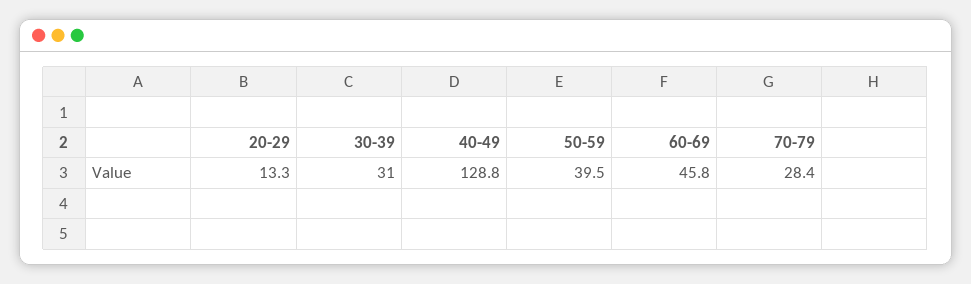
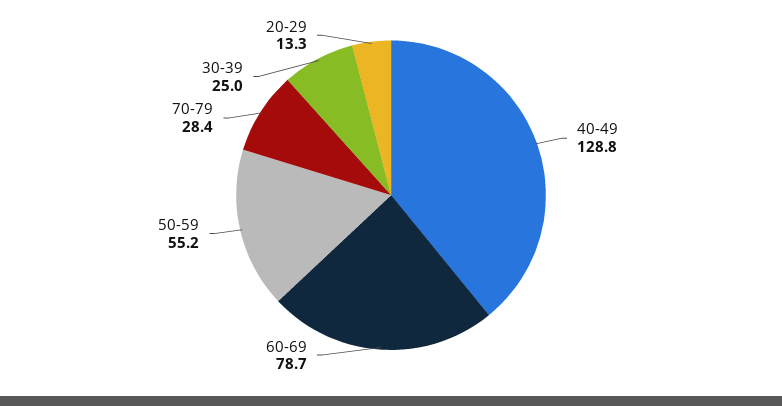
30-39: 31 -> 25
50-59: 39.5 -> 55.2
60-69: 45.8 -> 78.7

